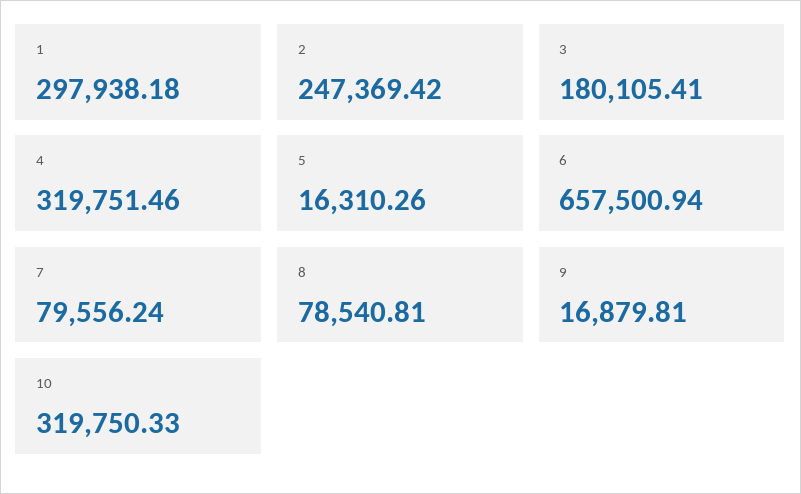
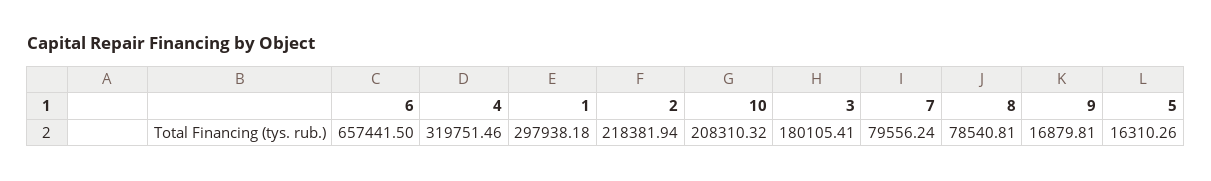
2: 247369.42 -> 218381.94
6: 657500.94 -> 657441.5
10: 319750.33 -> 208310.32

